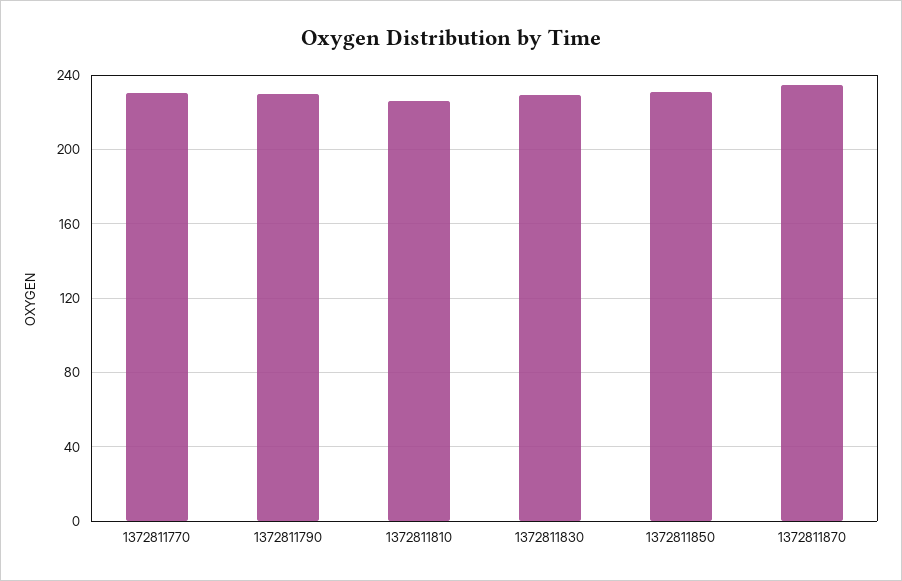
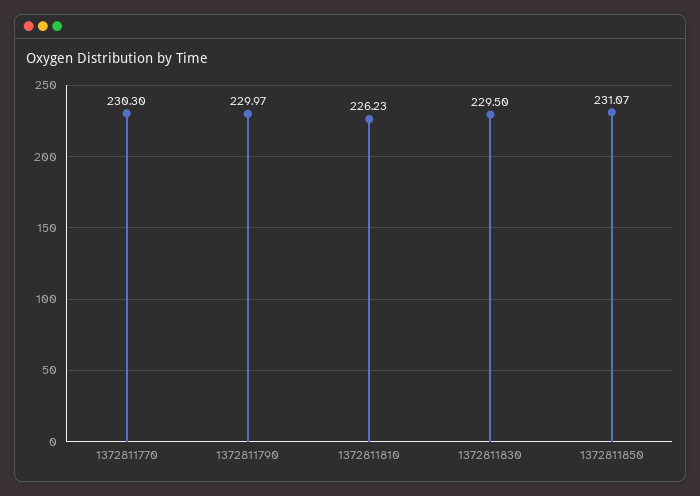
1372811870: 235 -> none

